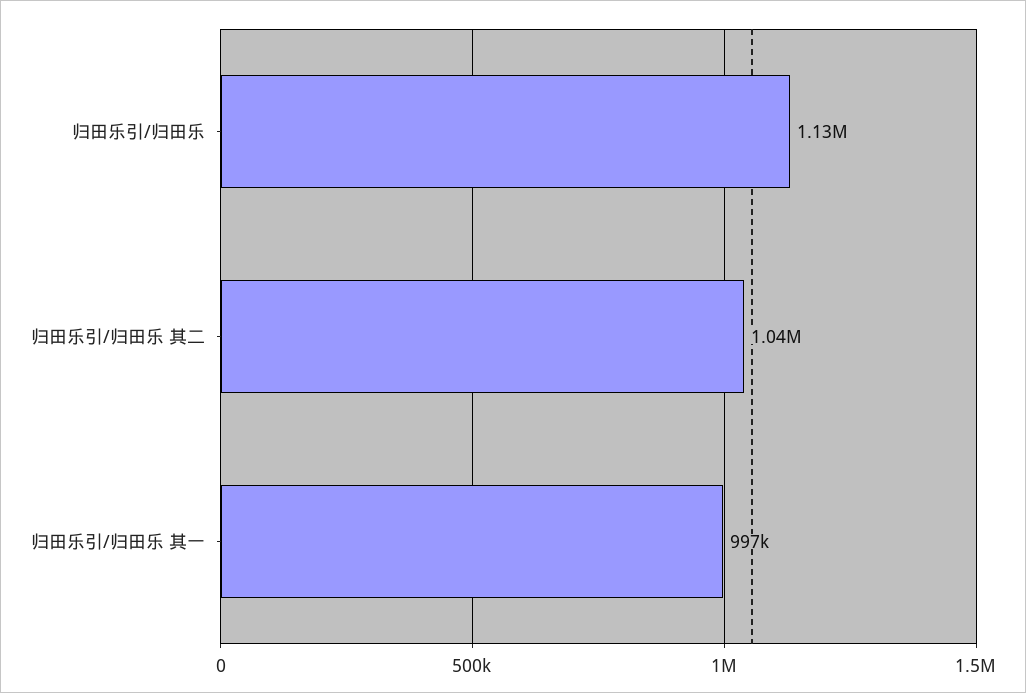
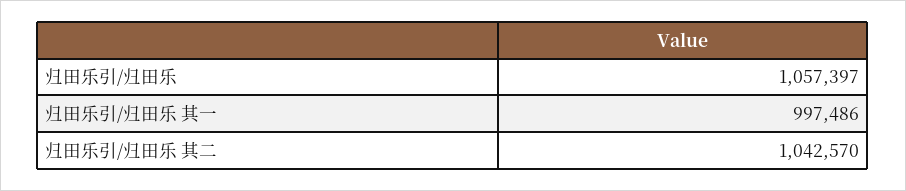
归田乐引/归田乐: 1130000 -> 1057397

